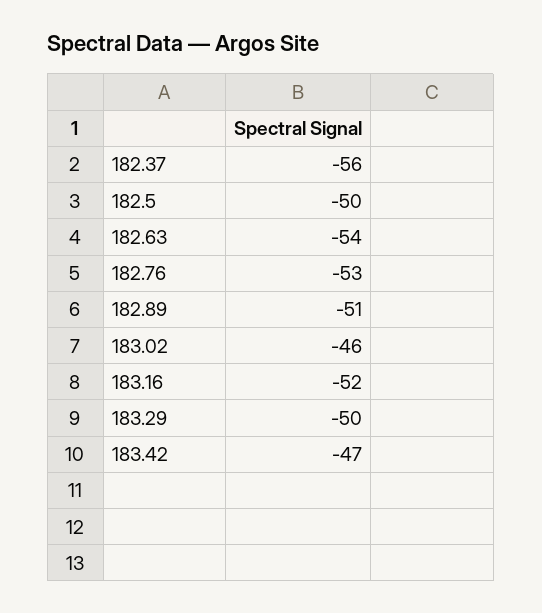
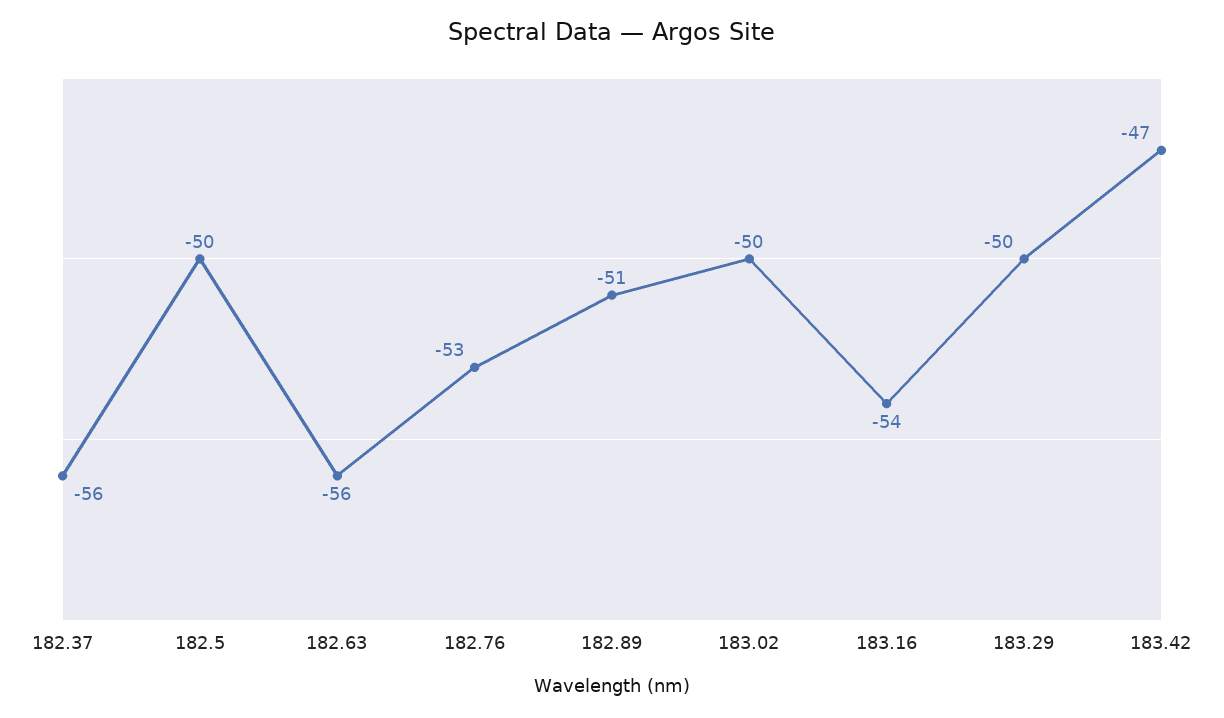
182.63: -54 -> -56
183.02: -46 -> -50
183.16: -52 -> -54

